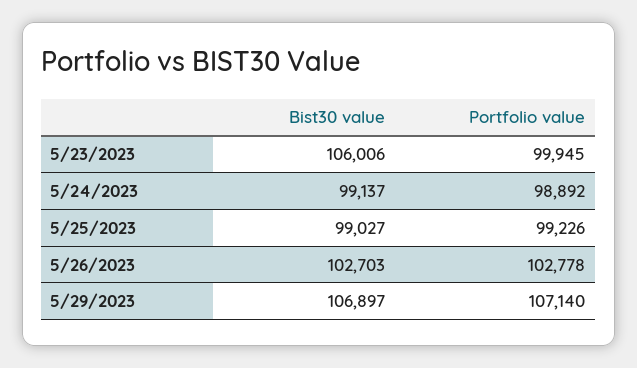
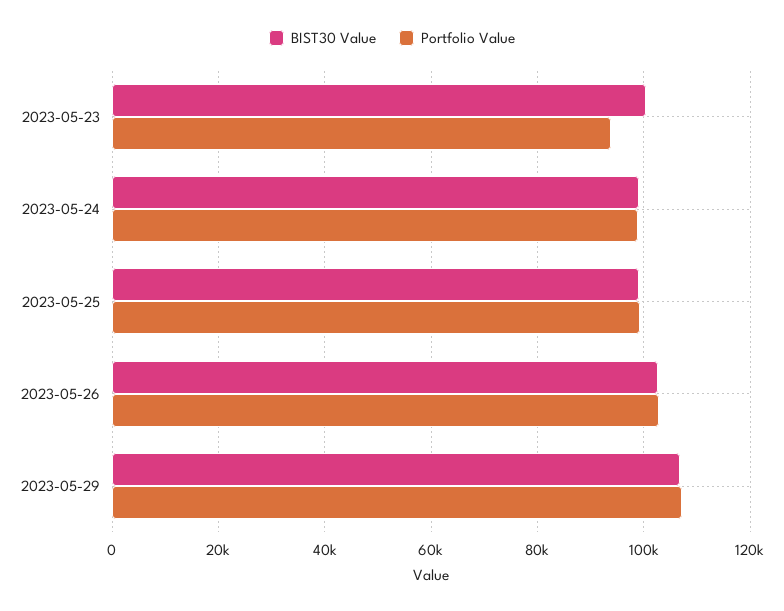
Bist30 value, 5/23/2023: 106006 -> 100000
Portfolio value, 5/23/2023: 99945 -> 94000

